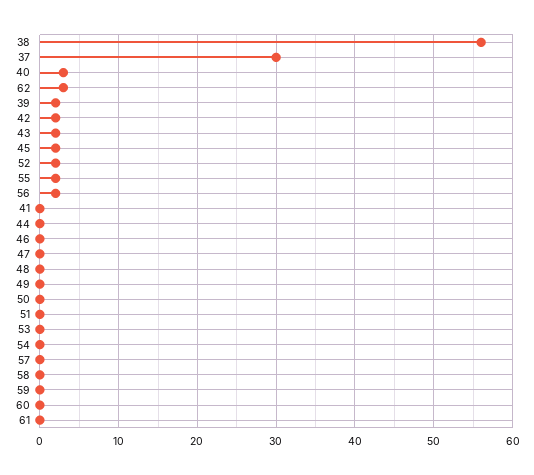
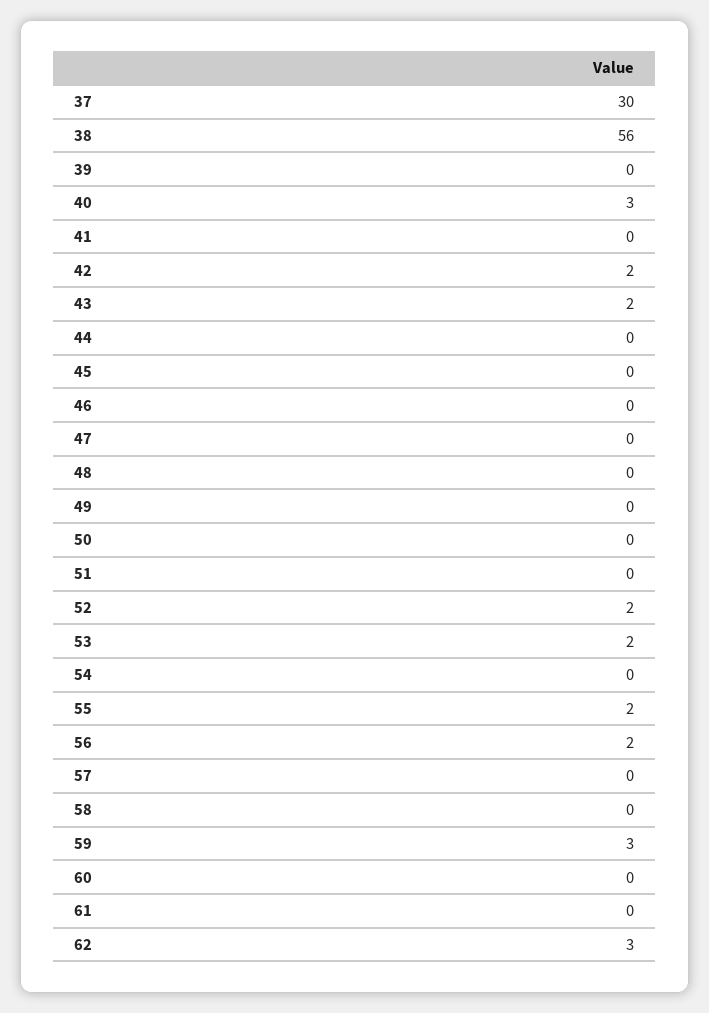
39: 2 -> 0
45: 2 -> 0
53: 0 -> 2
59: 0 -> 3

